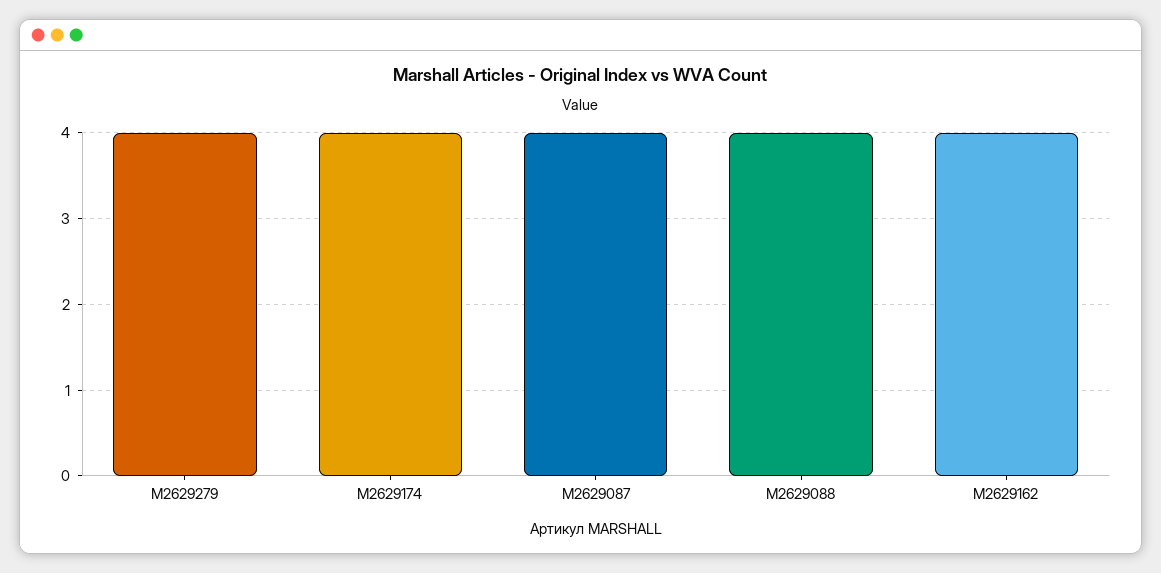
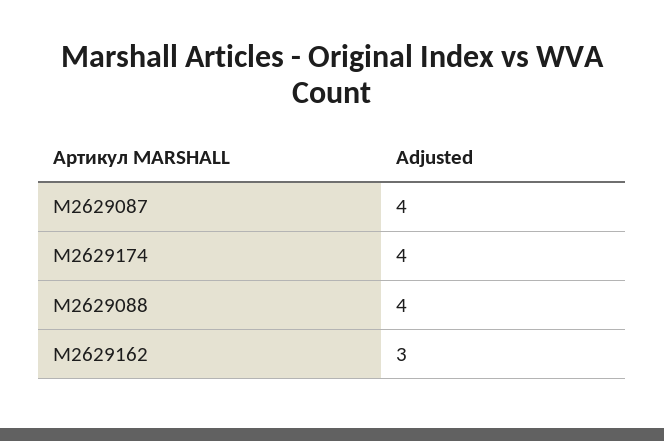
M2629279: 4 -> none
M2629162: 4 -> 3

